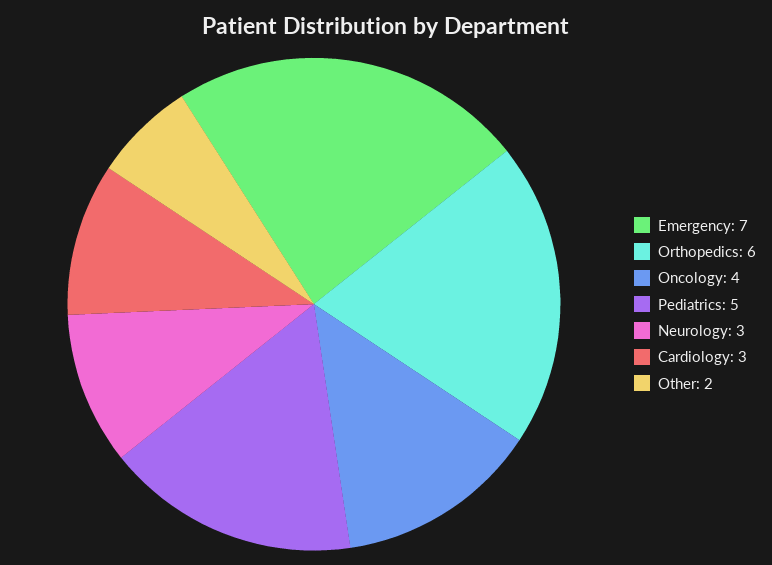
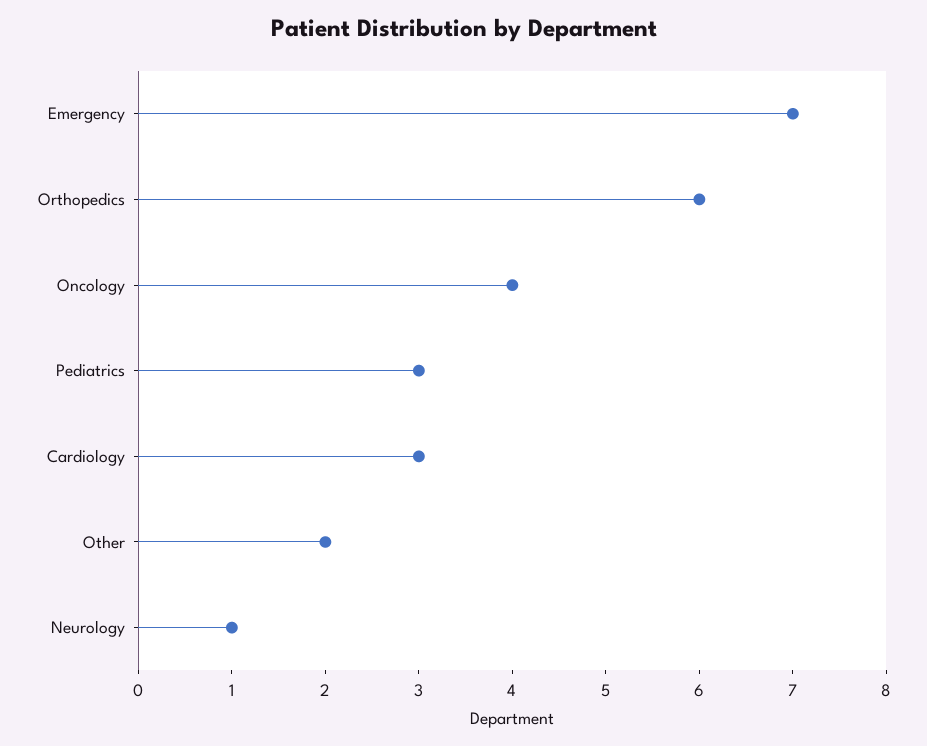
Pediatrics: 5 -> 3
Neurology: 3 -> 1

